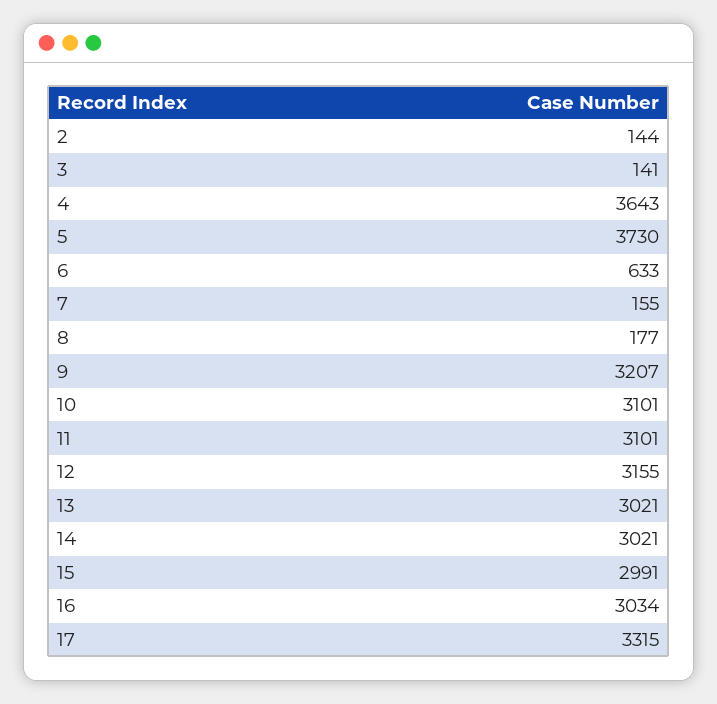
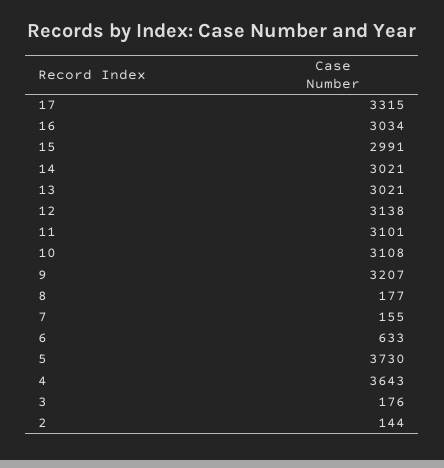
3: 141 -> 176
10: 3101 -> 3108
12: 3155 -> 3138

